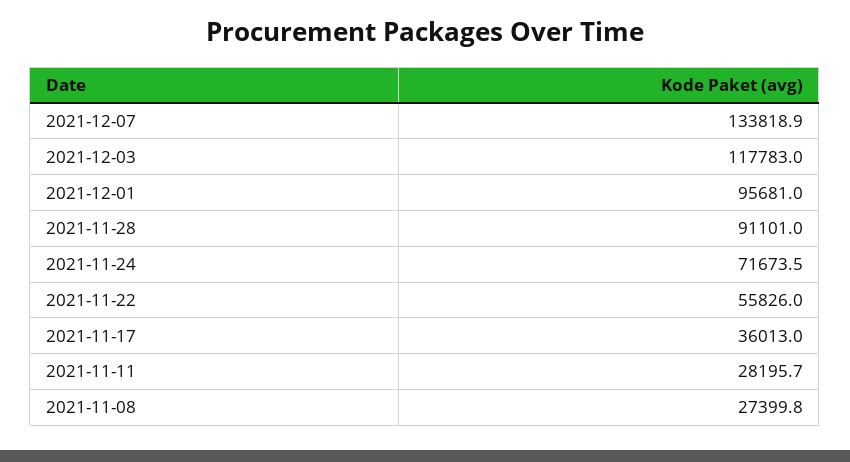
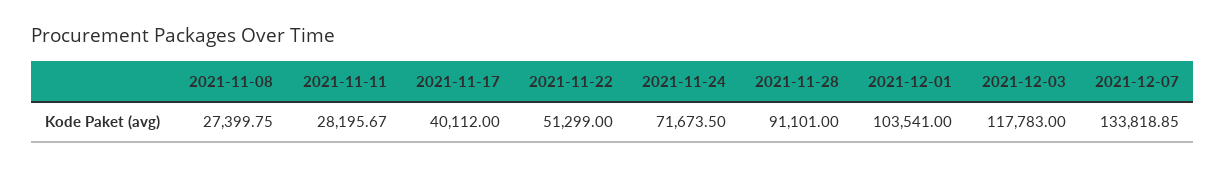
2021-12-01: 95681 -> 103541
2021-11-22: 55826 -> 51299
2021-11-17: 36013 -> 40112

